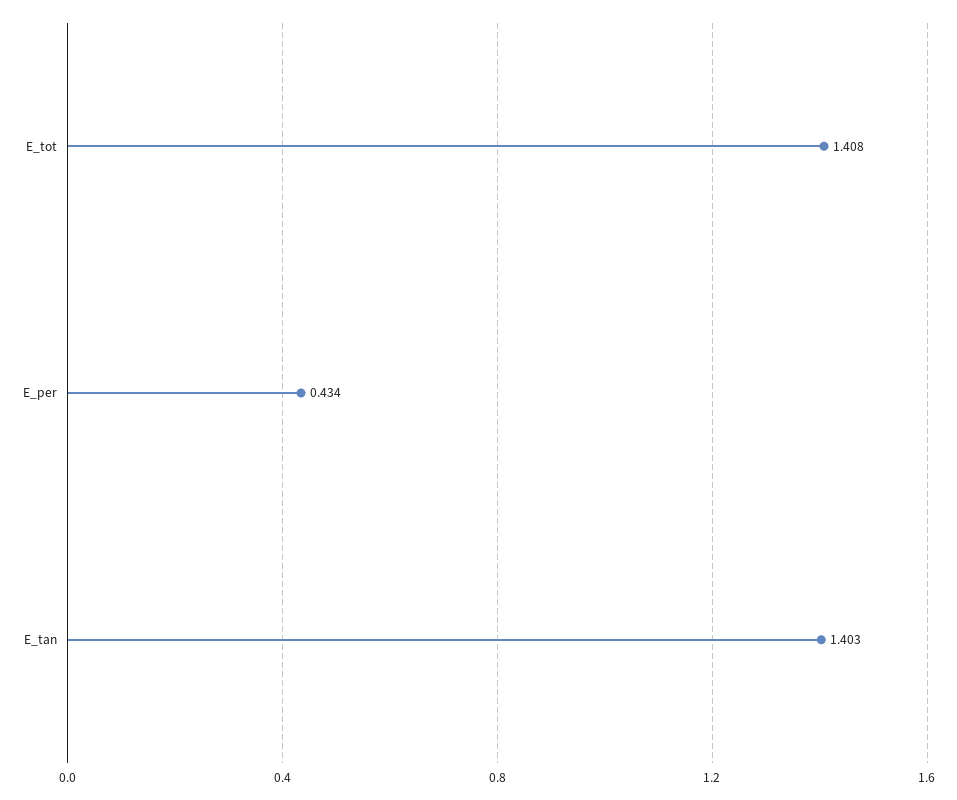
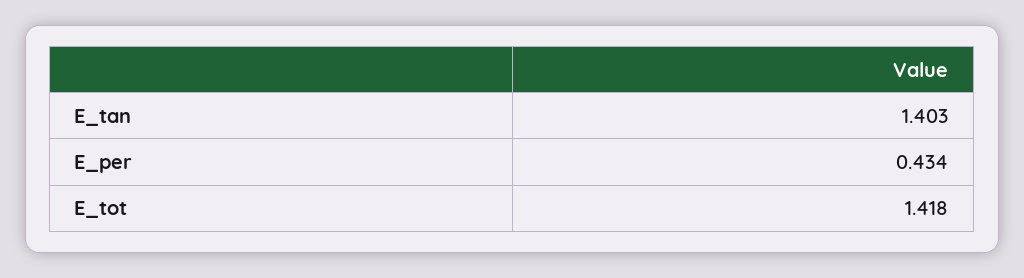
E_tot: 1.408 -> 1.418

